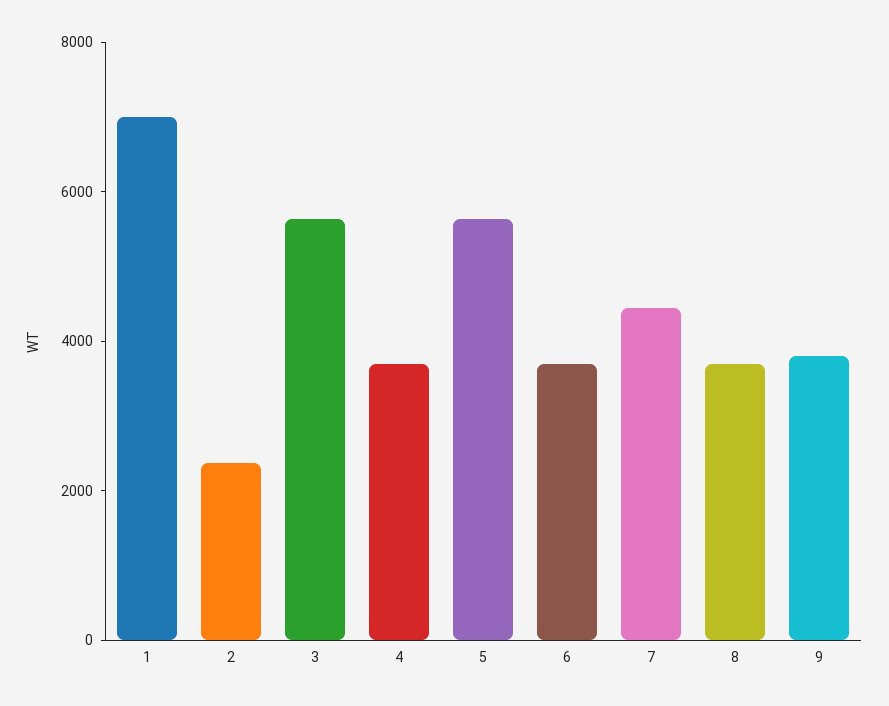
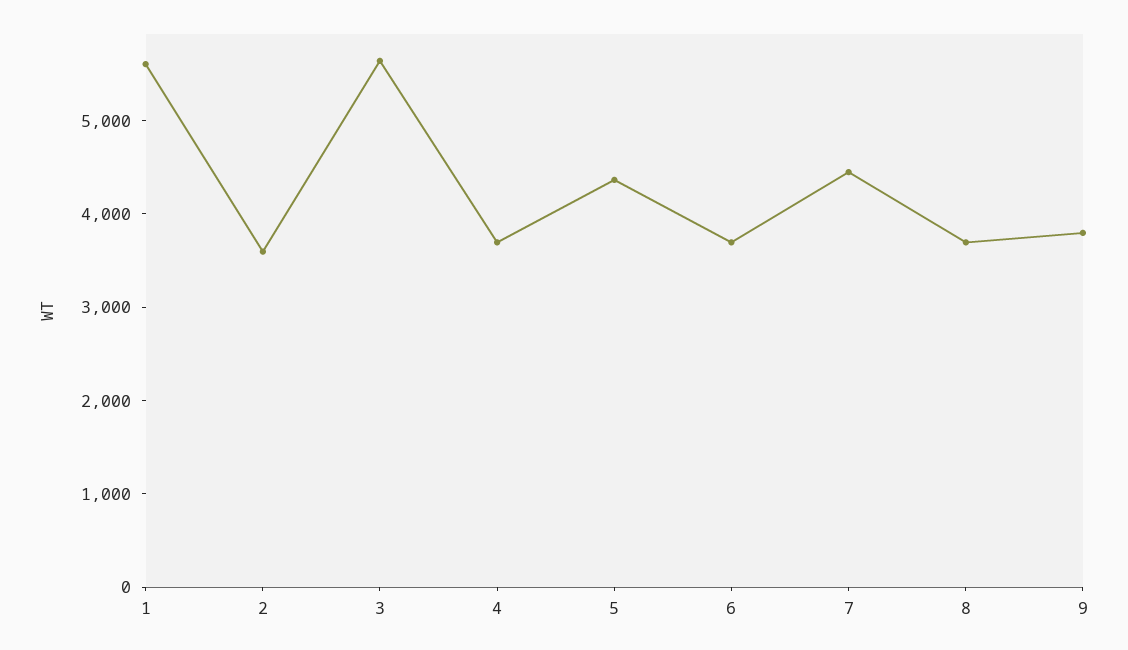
1: 7000 -> 5600
2: 2500 -> 3600
5: 5500 -> 4400

